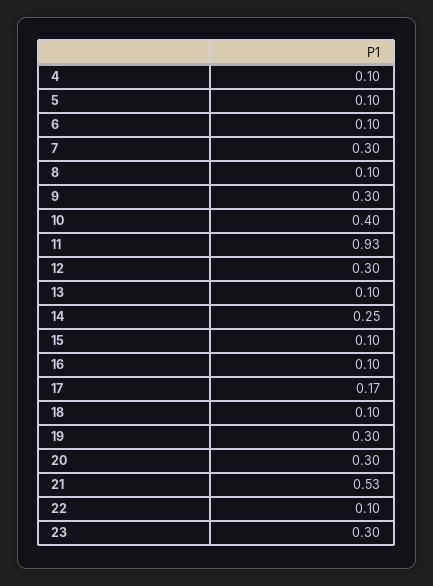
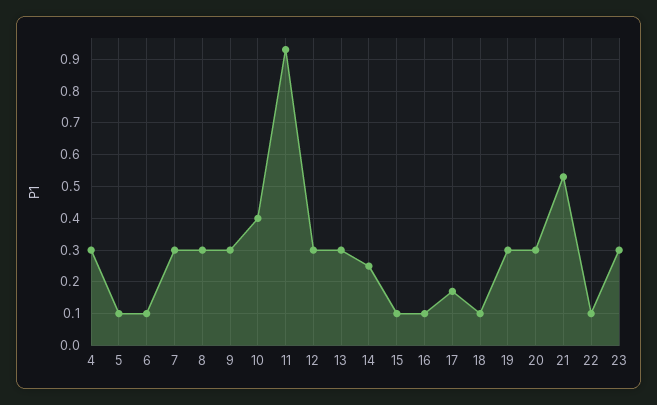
4: 0.1 -> 0.3
8: 0.1 -> 0.3
13: 0.1 -> 0.3

